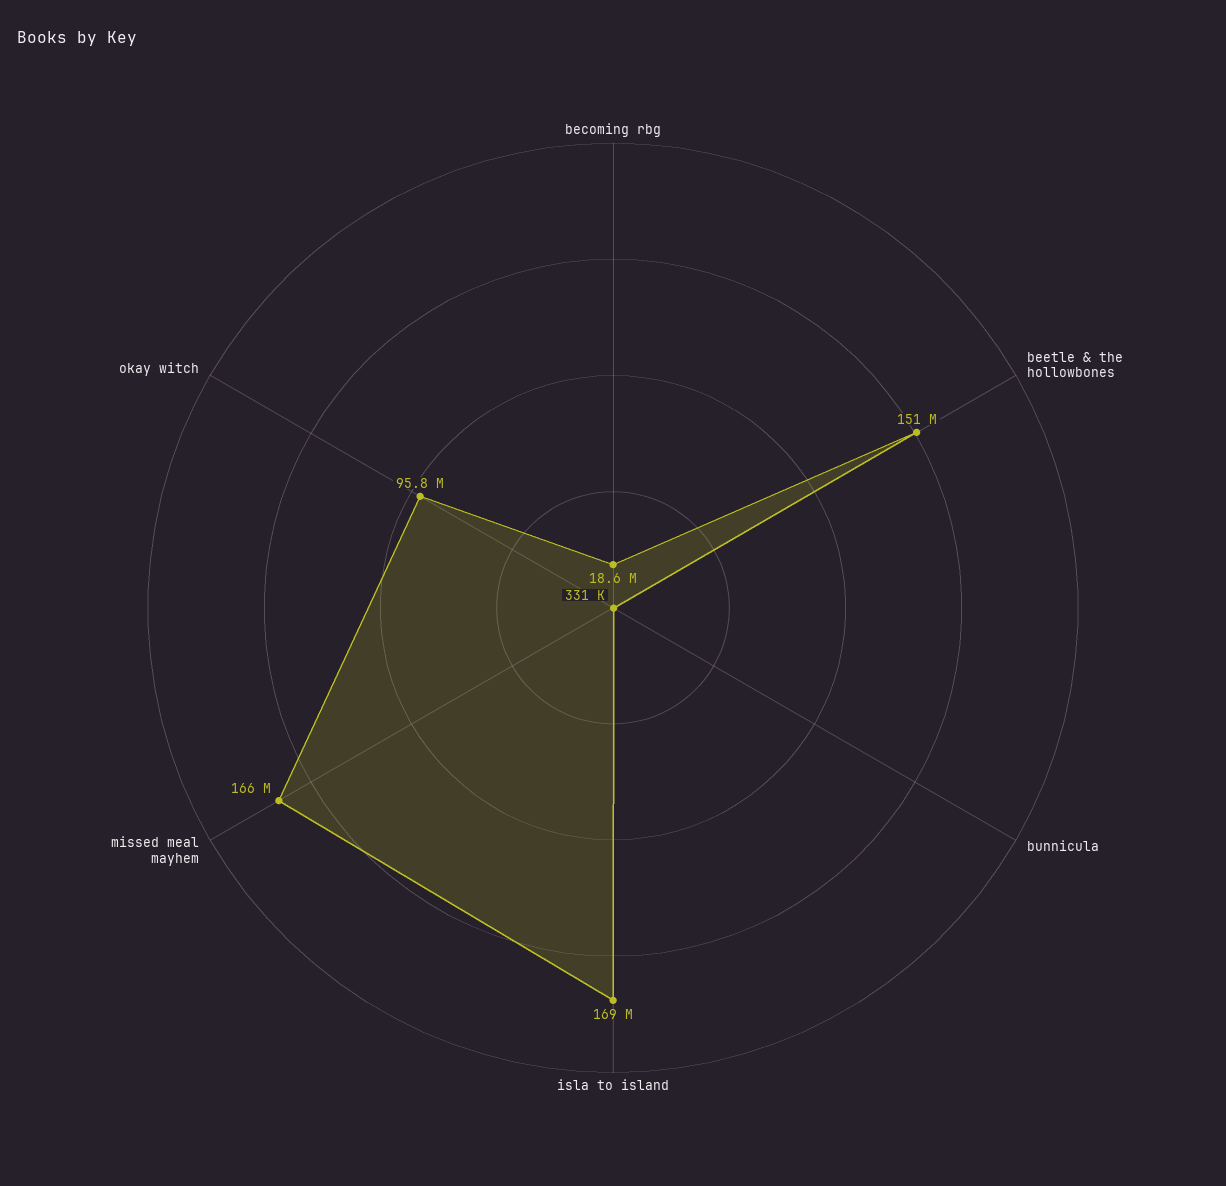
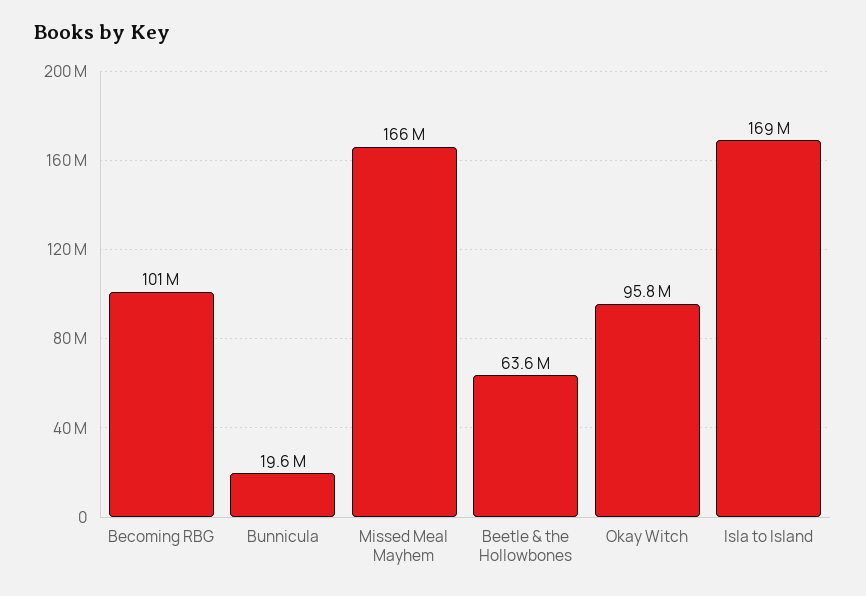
becoming rbg: 18600000 -> 101000000
beetle & the hollowbones: 151000000 -> 63600000
bunnicula: 331000 -> 19600000

